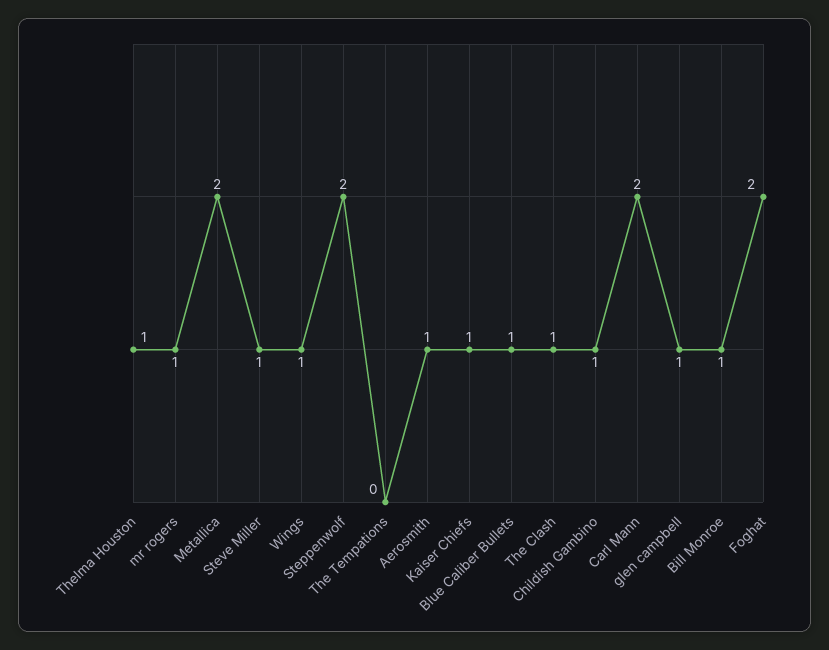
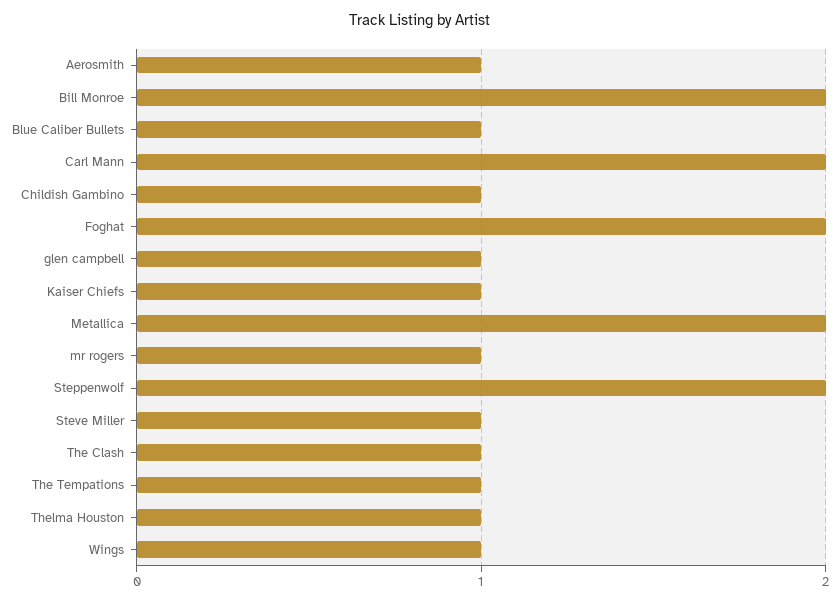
The Tempations: 0 -> 1
Bill Monroe: 1 -> 2

